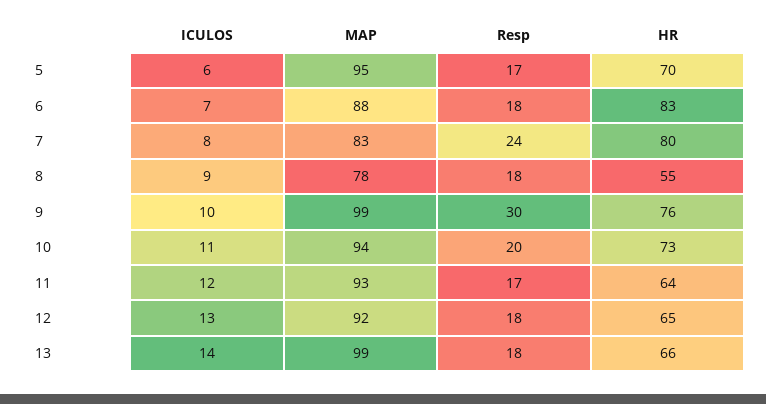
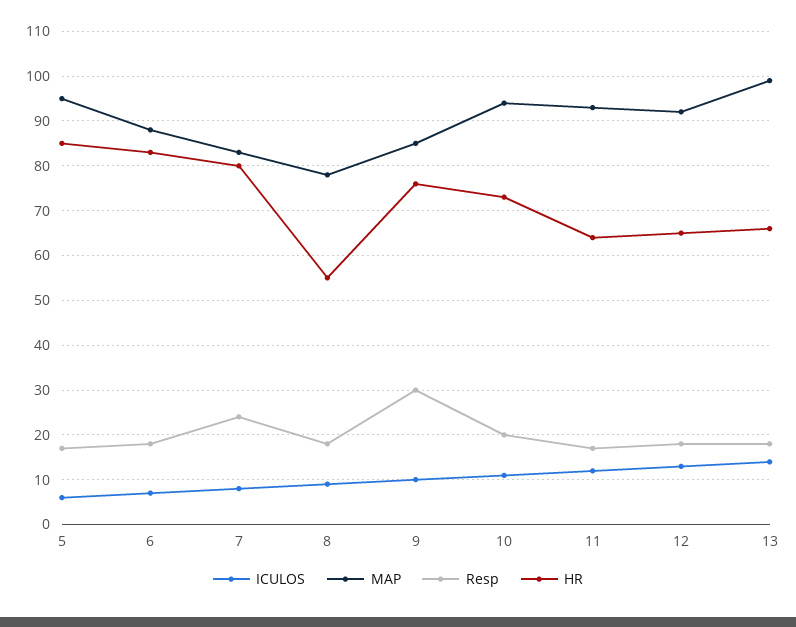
HR, 5: 70 -> 85
MAP, 9: 99 -> 85

